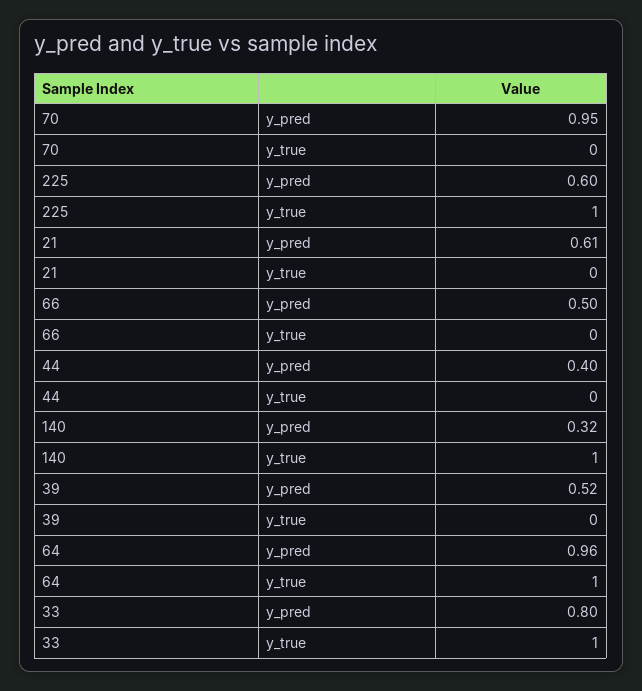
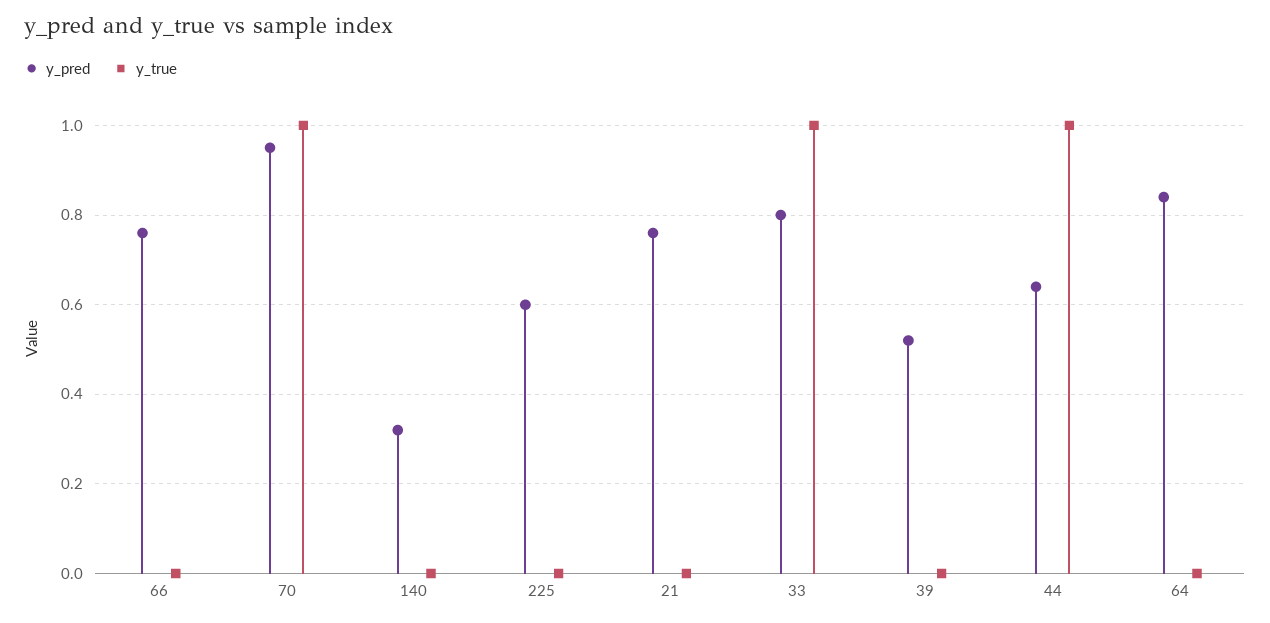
y_true, 70: 0 -> 1
y_true, 225: 1 -> 0
y_pred, 21: 0.61 -> 0.75
y_pred, 66: 0.5 -> 0.75
y_pred, 44: 0.4 -> 0.65
y_true, 44: 0 -> 1
y_true, 140: 1 -> 0
y_pred, 64: 0.96 -> 0.85
y_true, 64: 1 -> 0

